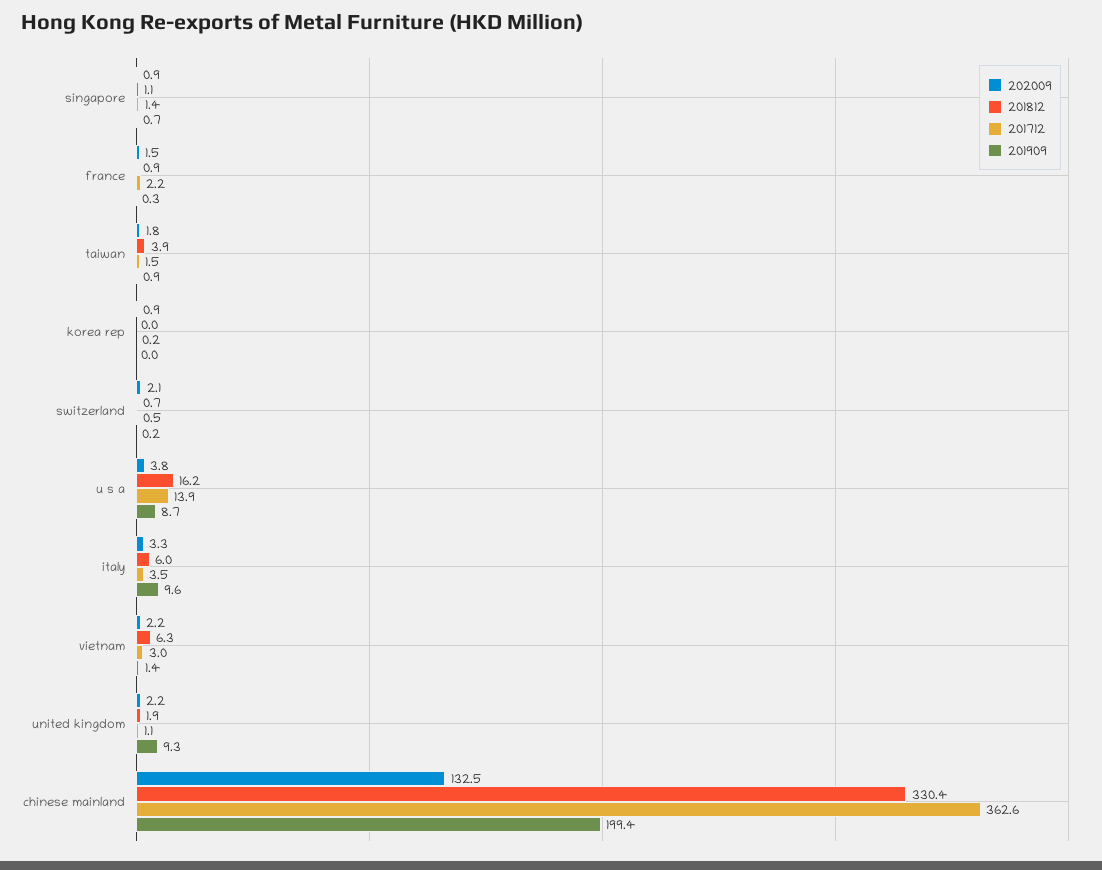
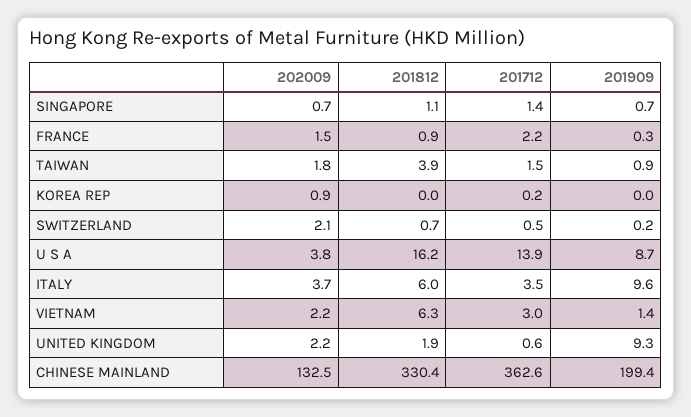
202009, singapore: 0.9 -> 0.7
202009, italy: 3.3 -> 3.7
201712, united kingdom: 1.1 -> 0.6

